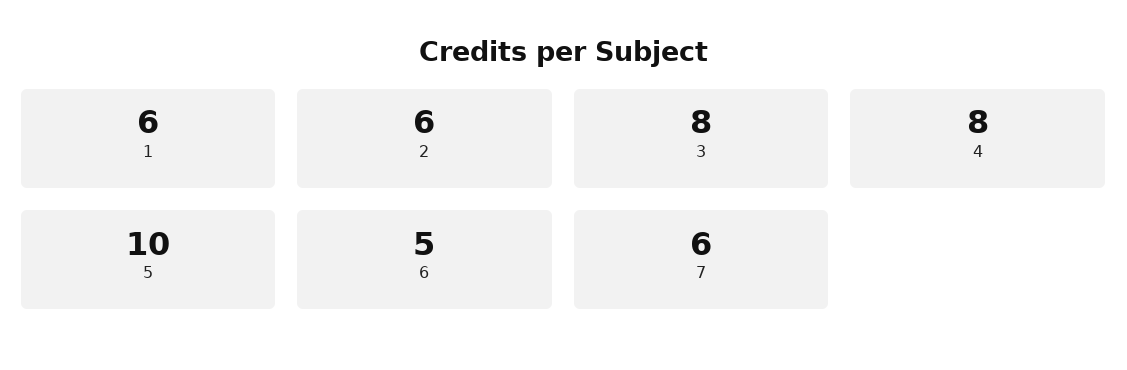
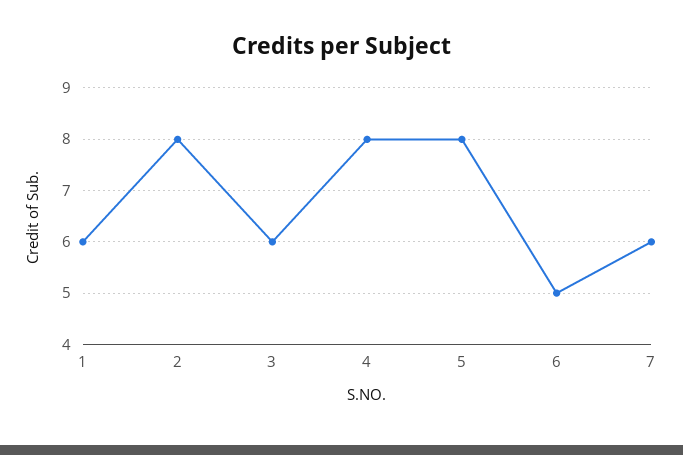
2: 6 -> 8
3: 8 -> 6
5: 10 -> 8

